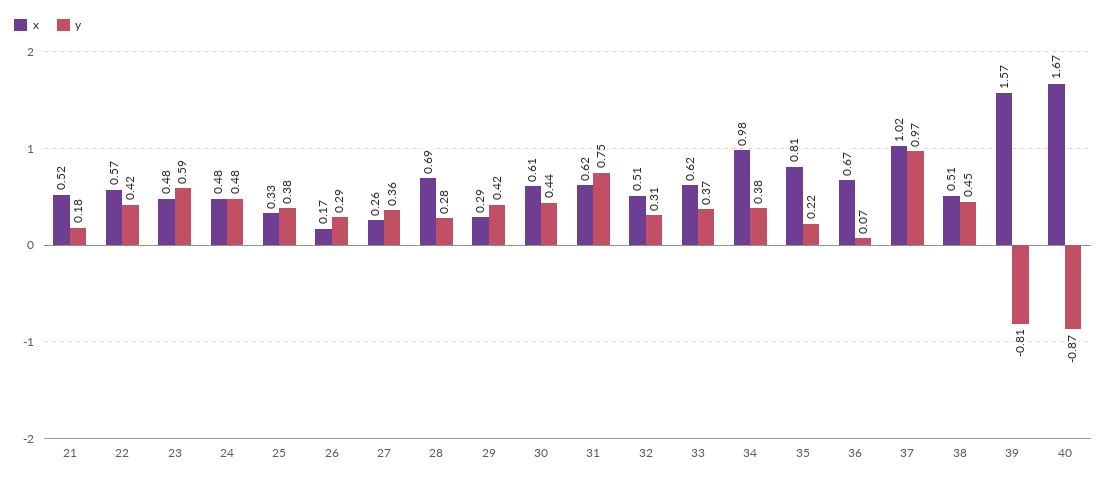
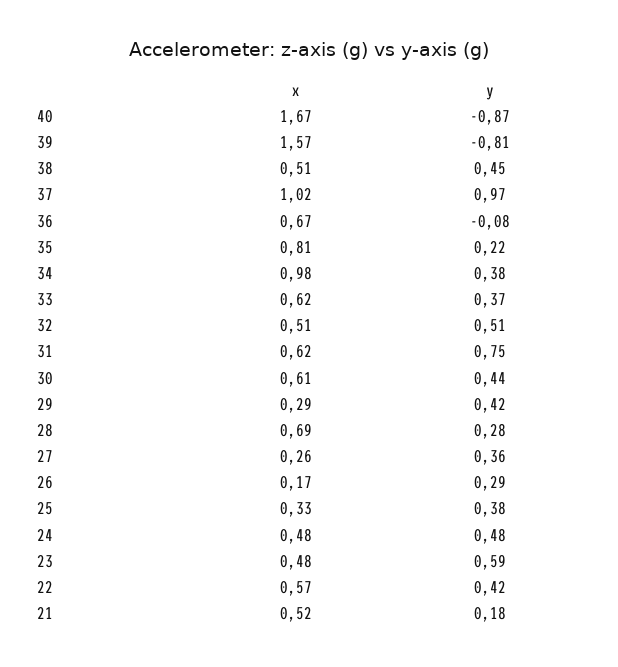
y, 32: 0.31 -> 0.51
y, 36: 0.07 -> -0.08

